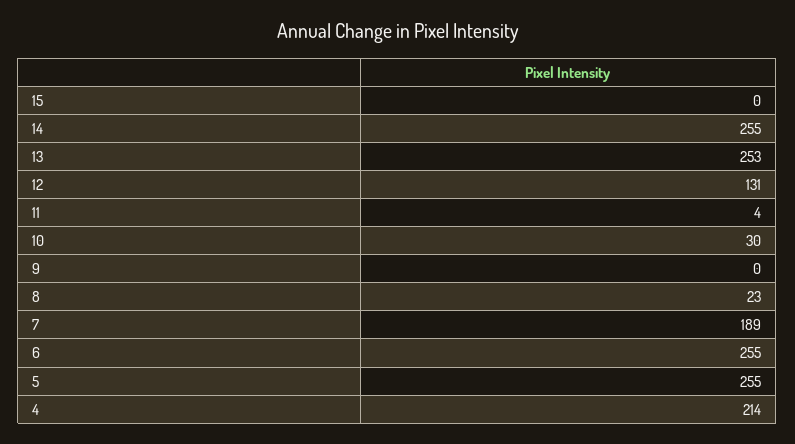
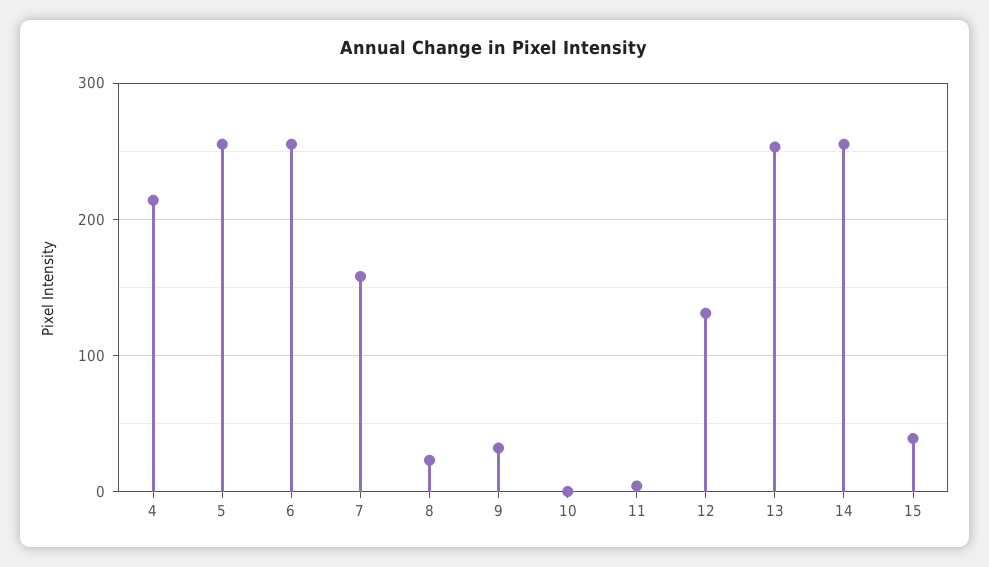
15: 0 -> 40
10: 30 -> 0
9: 0 -> 30
7: 189 -> 160

